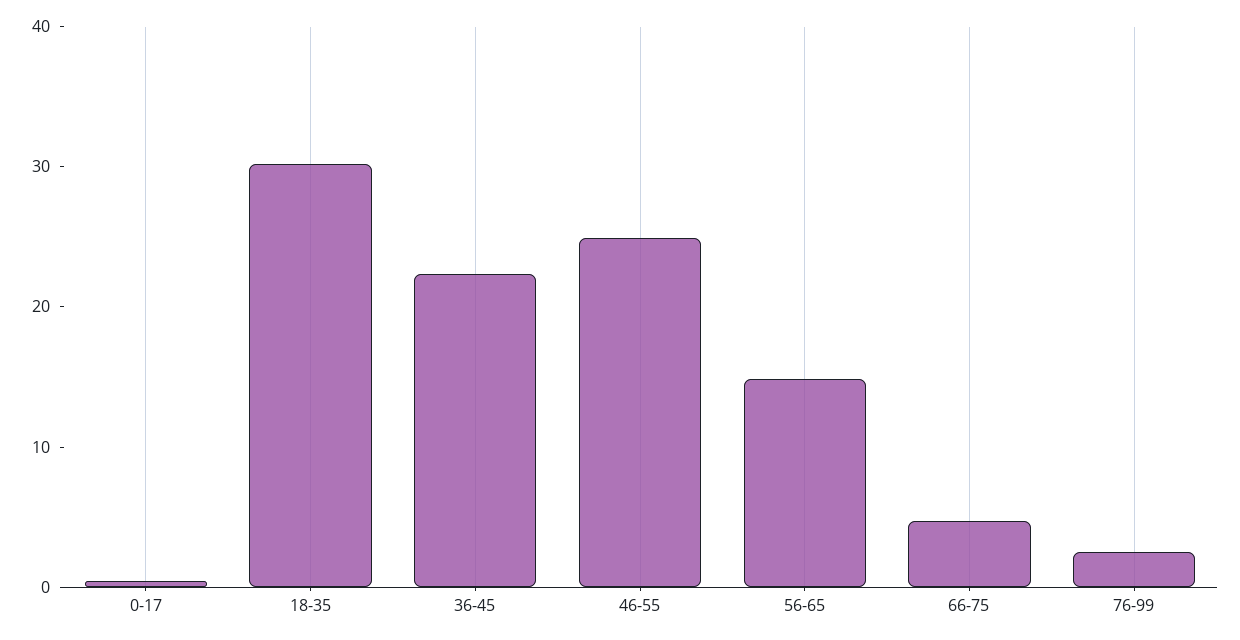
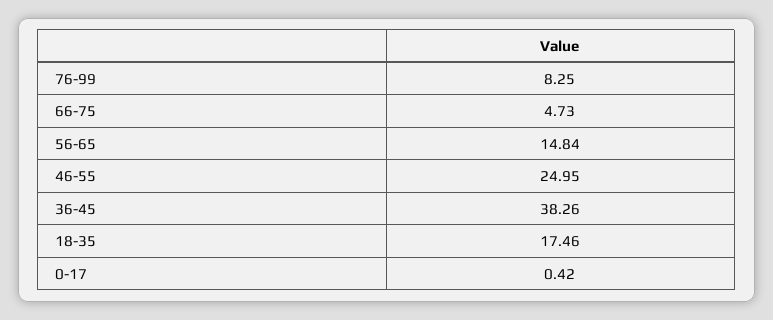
18-35: 30 -> 17.46
36-45: 22 -> 38.26
76-99: 2 -> 8.25

